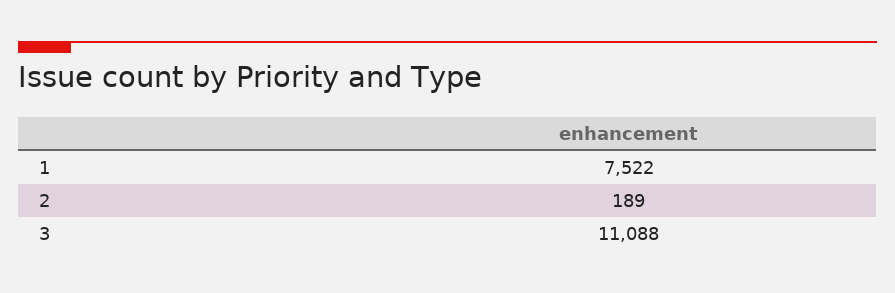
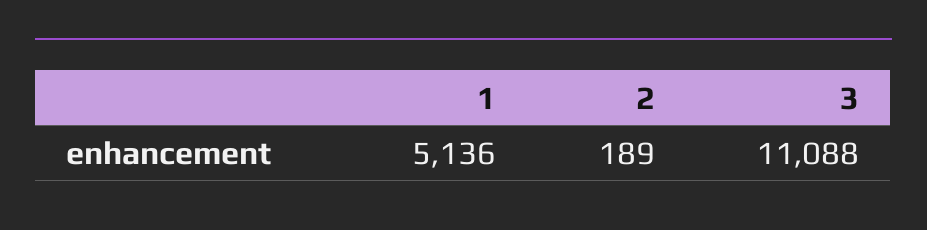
1: 7522 -> 5136

